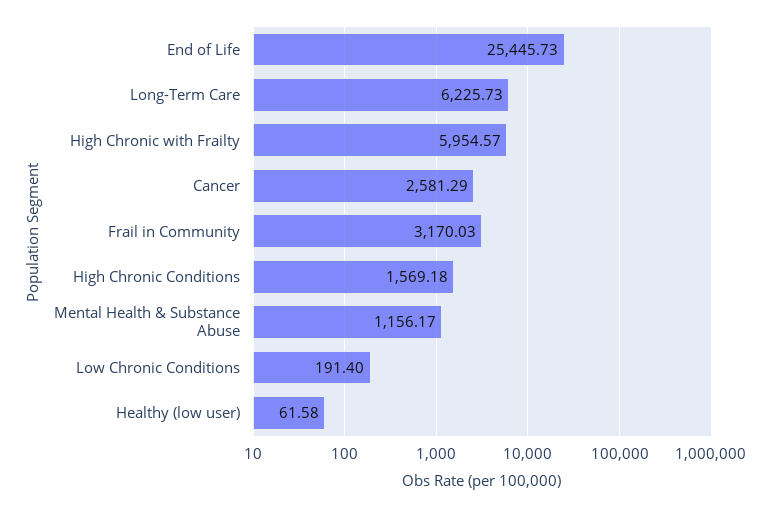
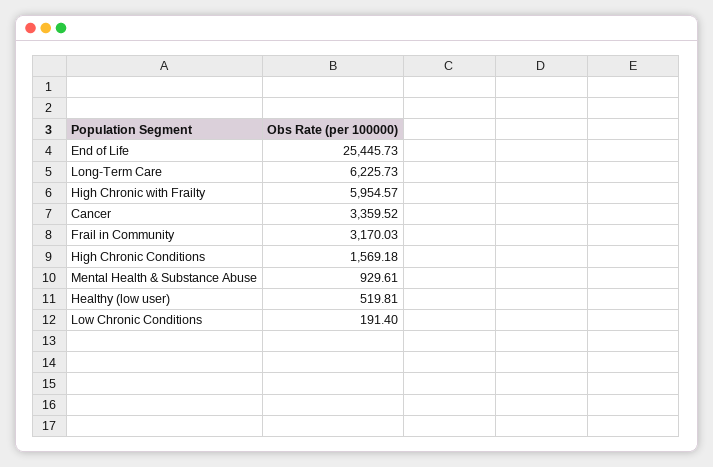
Cancer: 2581.29 -> 3359.52
Mental Health & Substance Abuse: 1156.17 -> 929.61
Healthy (low user): 61.58 -> 519.81

